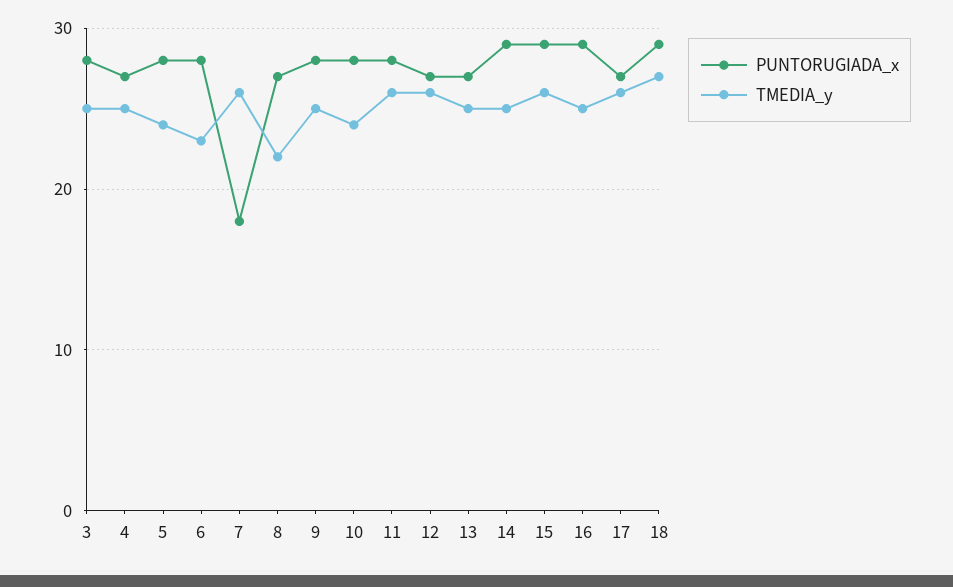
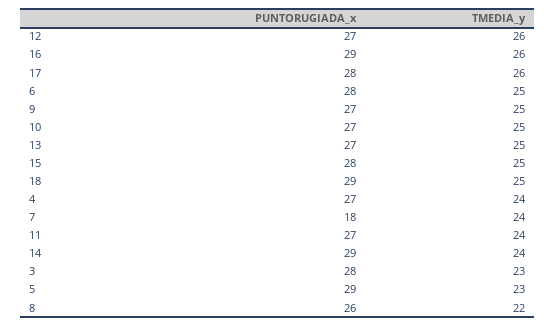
TMEDIA_y, 3: 25 -> 23
TMEDIA_y, 4: 25 -> 24
PUNTORUGIADA_x, 5: 28 -> 29
TMEDIA_y, 5: 24 -> 23
TMEDIA_y, 6: 23 -> 25
TMEDIA_y, 7: 26 -> 24
PUNTORUGIADA_x, 8: 27 -> 26
PUNTORUGIADA_x, 9: 28 -> 27
PUNTORUGIADA_x, 10: 28 -> 27
TMEDIA_y, 10: 24 -> 25
PUNTORUGIADA_x, 11: 28 -> 27
TMEDIA_y, 11: 26 -> 24
TMEDIA_y, 14: 25 -> 24
PUNTORUGIADA_x, 15: 29 -> 28
TMEDIA_y, 15: 26 -> 25
TMEDIA_y, 16: 25 -> 26
PUNTORUGIADA_x, 17: 27 -> 28
TMEDIA_y, 18: 27 -> 25

